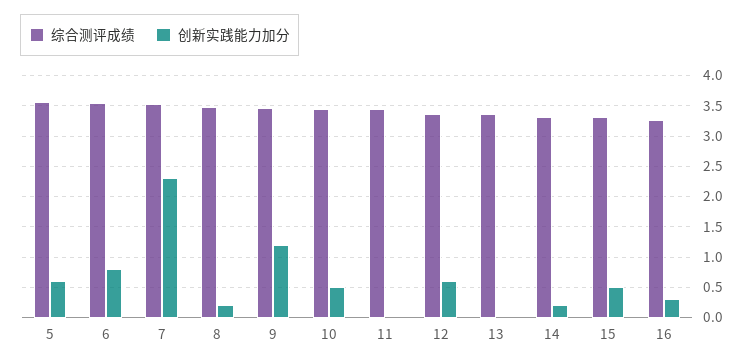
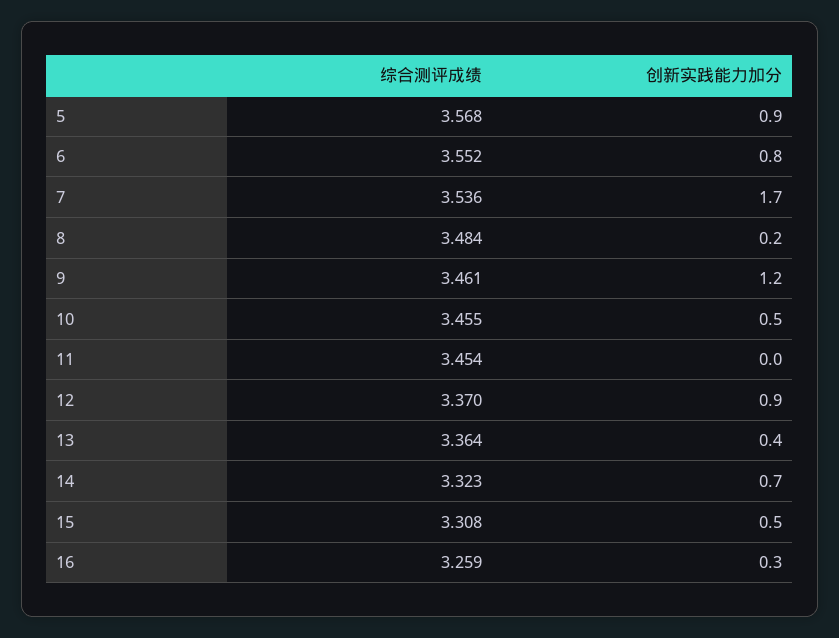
创新实践能力加分, 5: 0.6 -> 0.9
创新实践能力加分, 7: 2.3 -> 1.7
创新实践能力加分, 12: 0.6 -> 0.9
创新实践能力加分, 13: 0 -> 0.4
创新实践能力加分, 14: 0.2 -> 0.7

